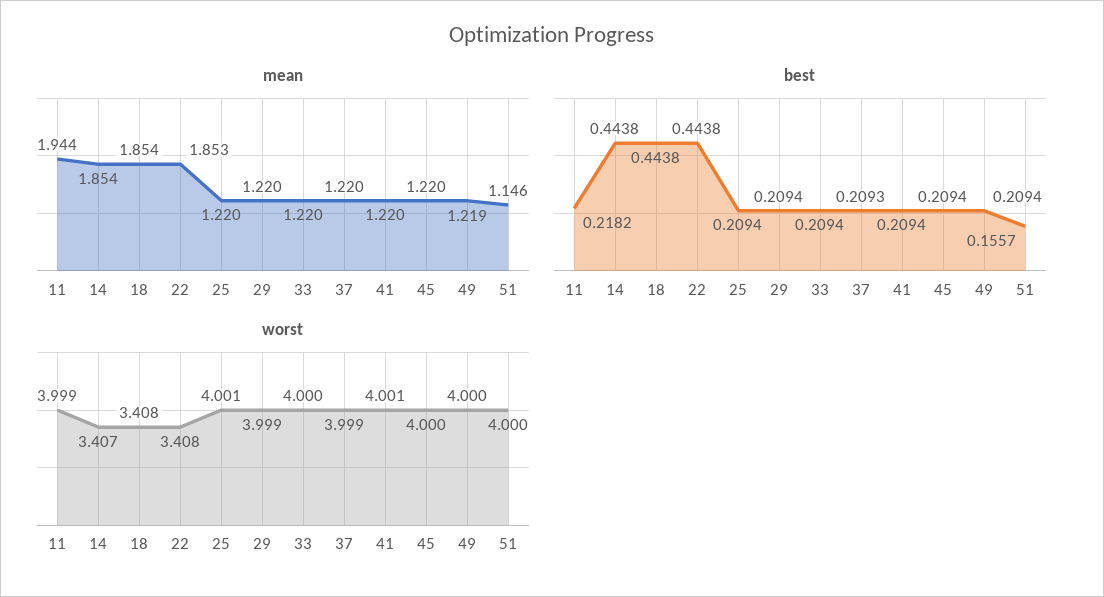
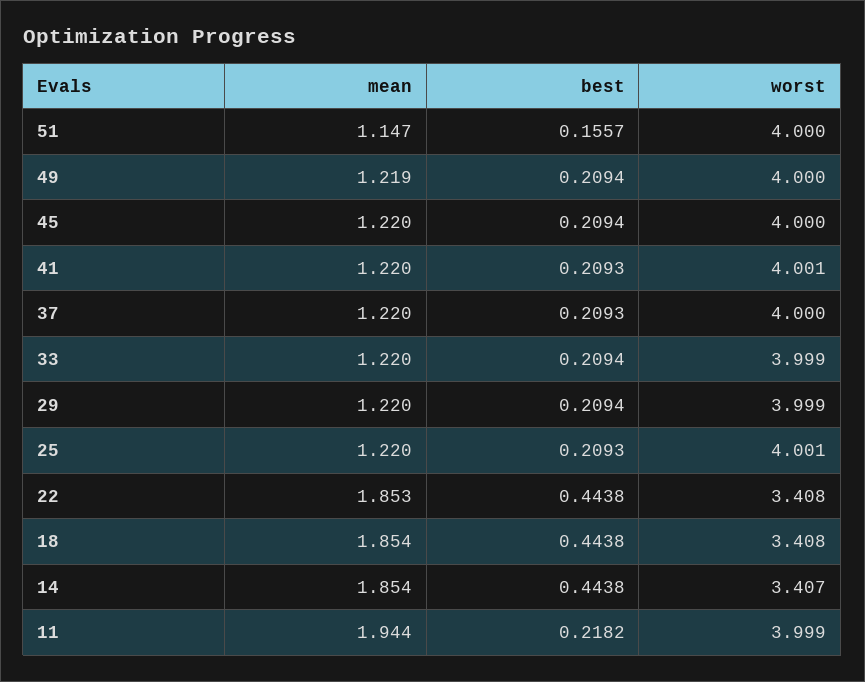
mean, 51: 1.146 -> 1.147
best, 25: 0.2094 -> 0.2093
best, 41: 0.2094 -> 0.2093
worst, 33: 4 -> 3.999
worst, 37: 3.999 -> 4

